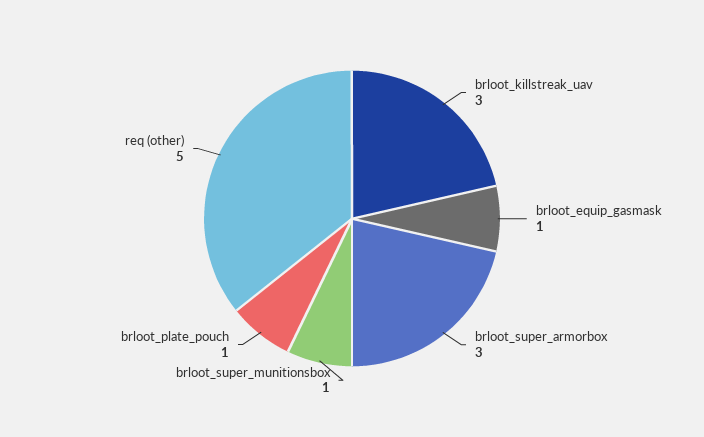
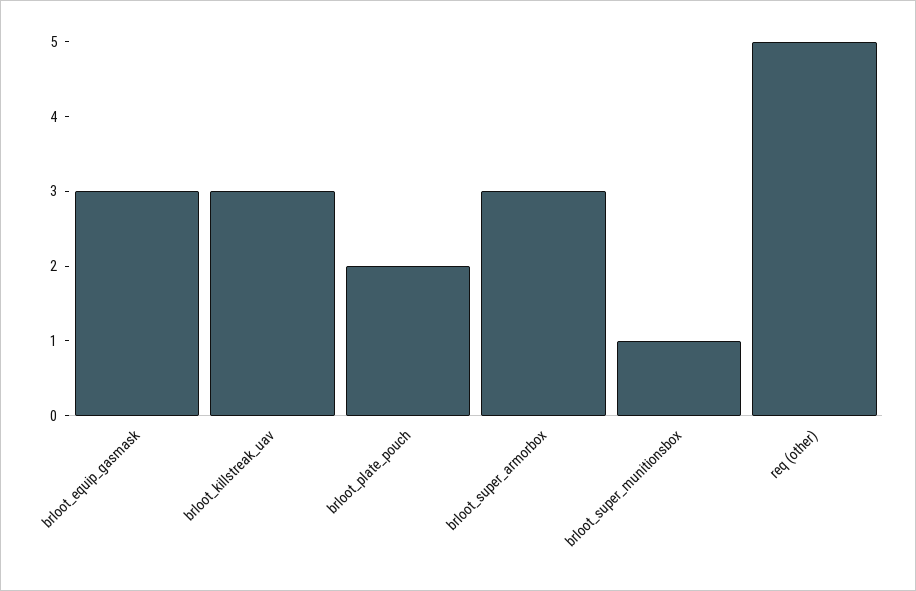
brloot_equip_gasmask: 1 -> 3
brloot_plate_pouch: 1 -> 2

